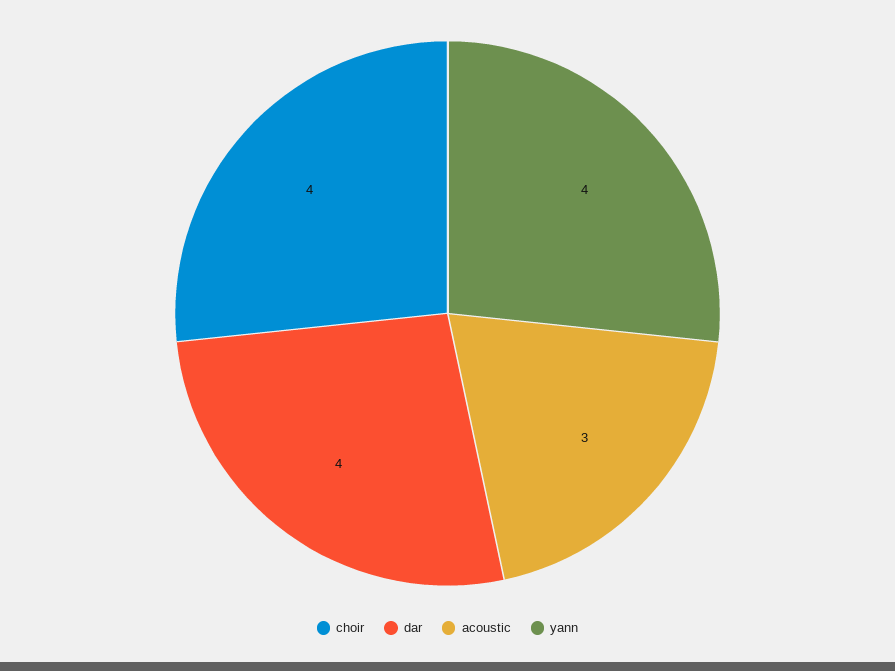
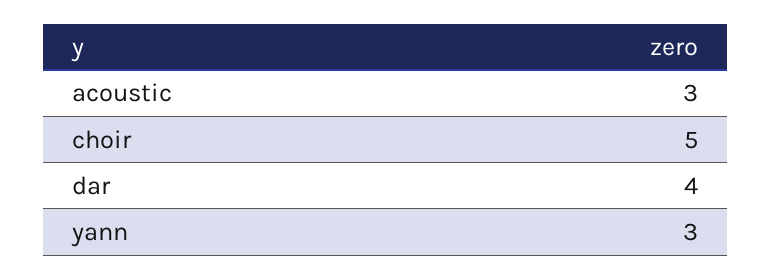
choir: 4 -> 5
yann: 4 -> 3

